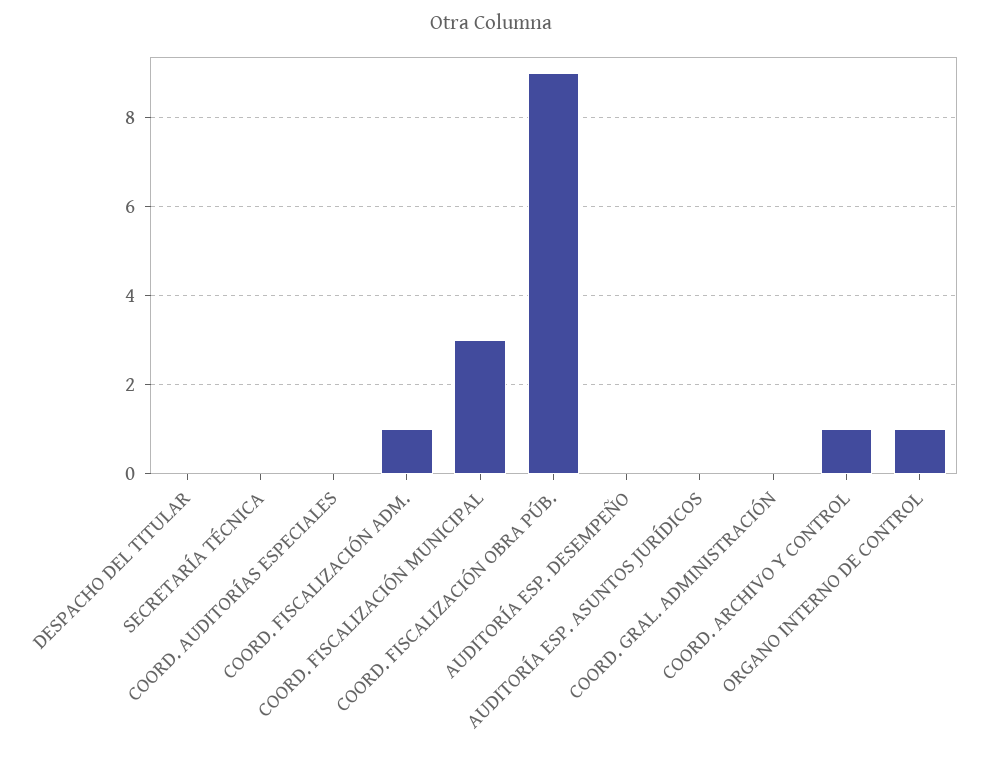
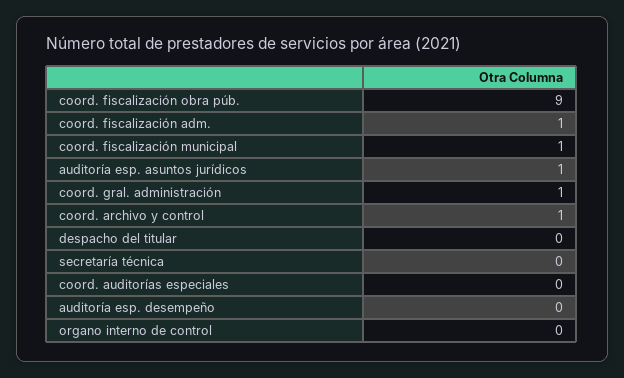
COORD. FISCALIZACIÓN MUNICIPAL: 3 -> 1
AUDITORÍA ESP. ASUNTOS JURÍDICOS: 0 -> 1
COORD. GRAL. ADMINISTRACIÓN: 0 -> 1
ORGANO INTERNO DE CONTROL: 1 -> 0

